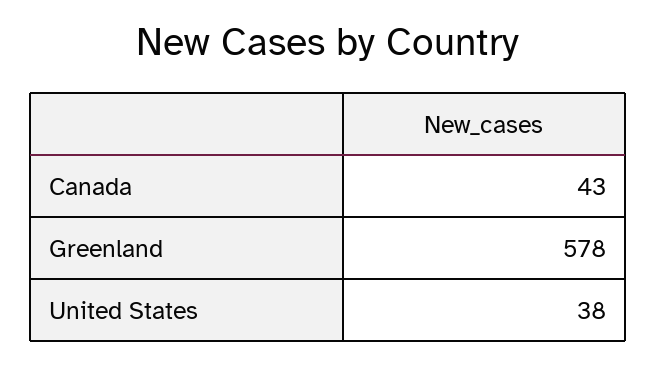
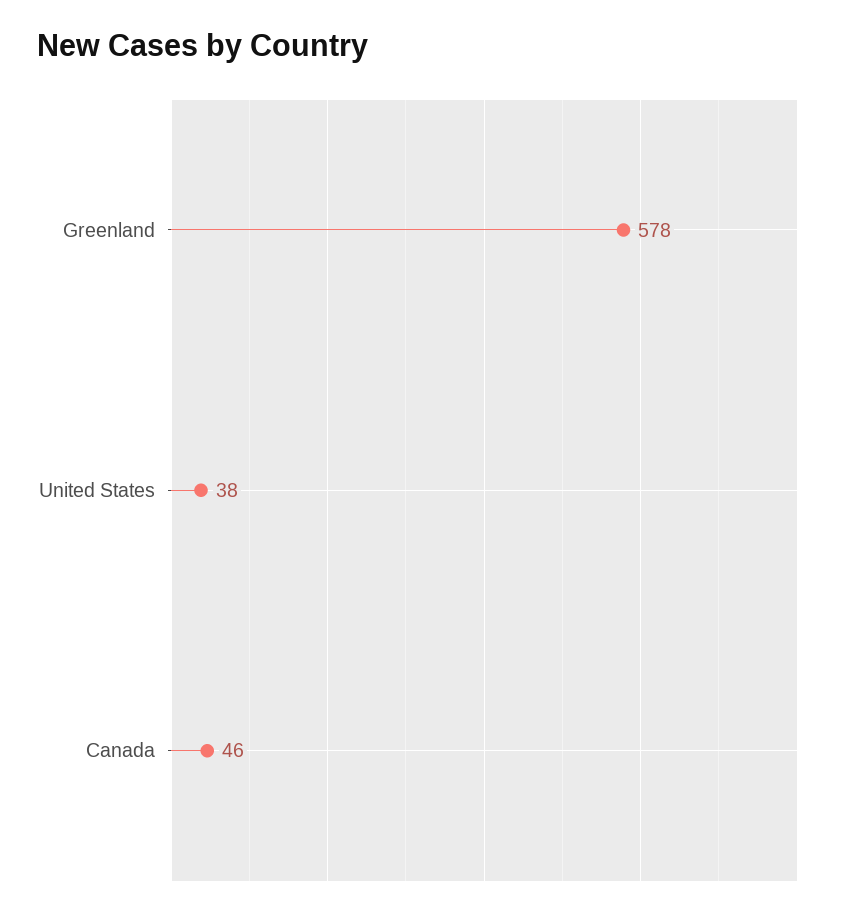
Canada: 43 -> 46

